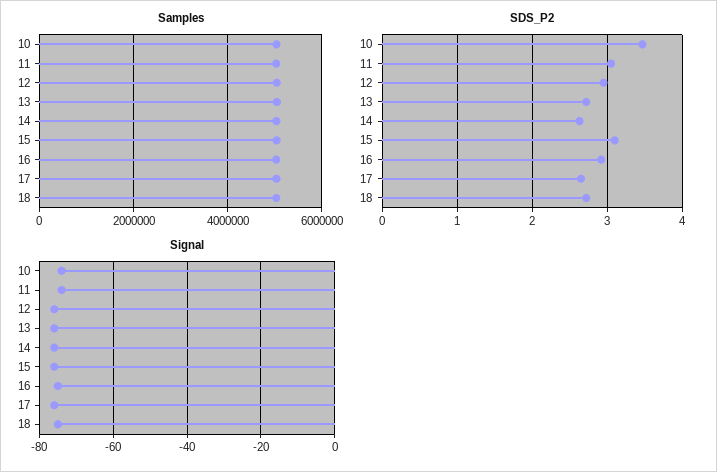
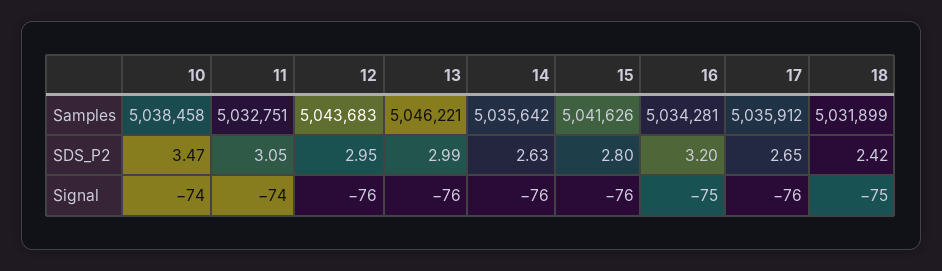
SDS_P2, 13: 2.7 -> 2.99
SDS_P2, 15: 3.1 -> 2.8
SDS_P2, 16: 2.9 -> 3.2
SDS_P2, 18: 2.7 -> 2.42

